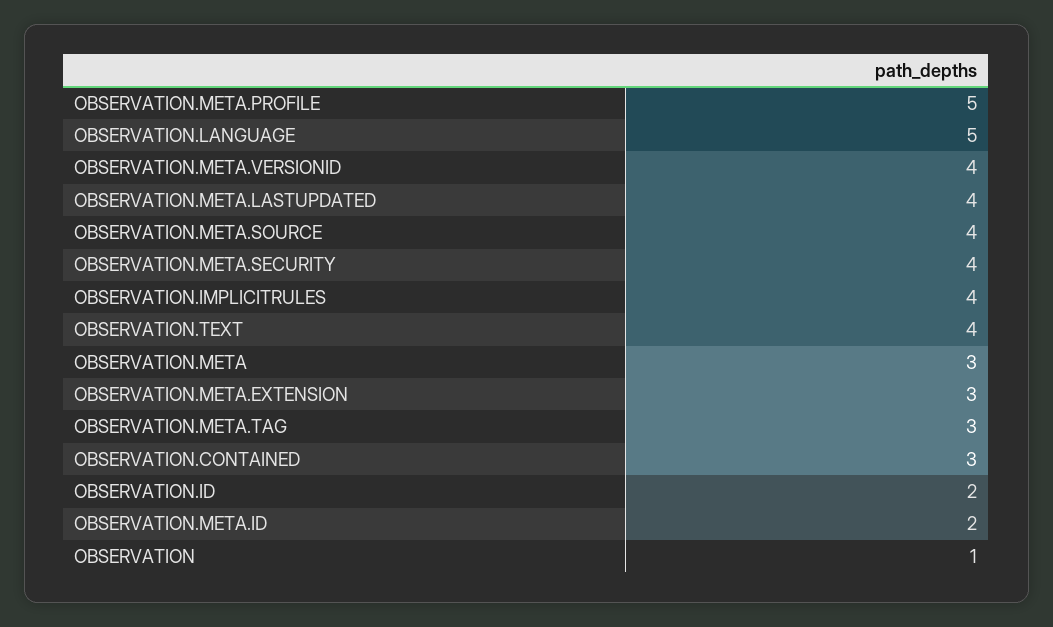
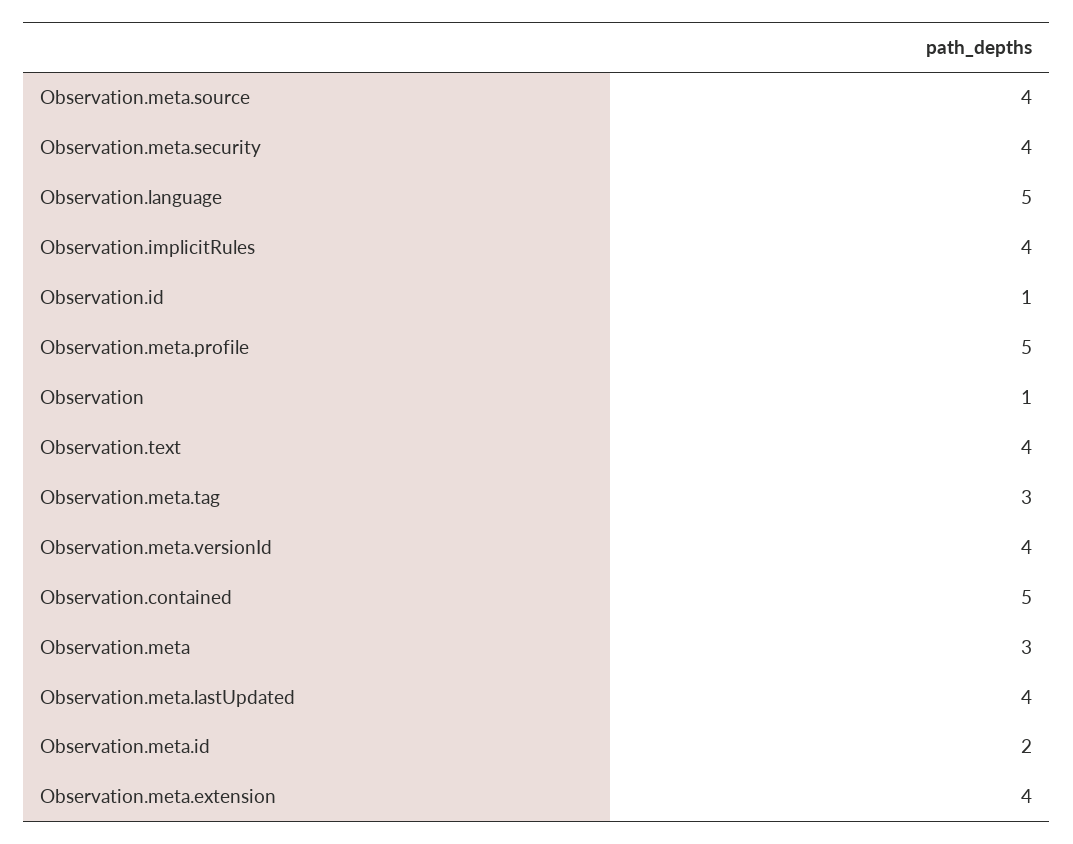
OBSERVATION.META.EXTENSION: 3 -> 4
OBSERVATION.CONTAINED: 3 -> 5
OBSERVATION.ID: 2 -> 1

